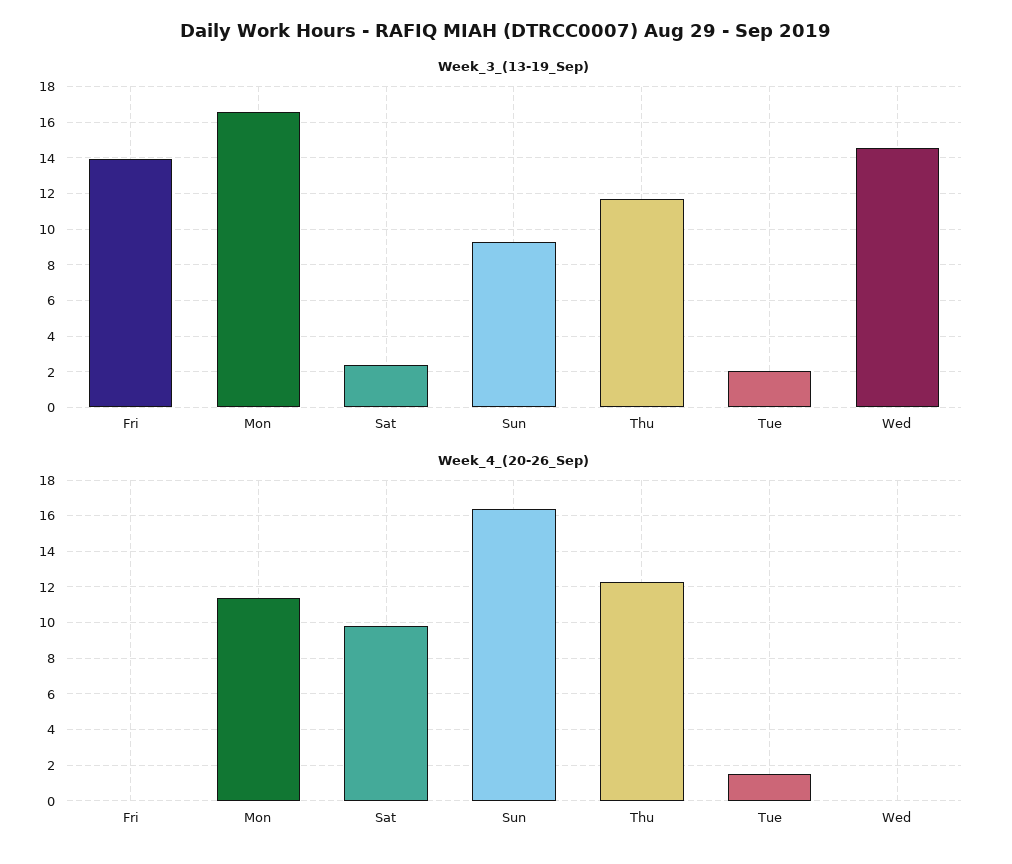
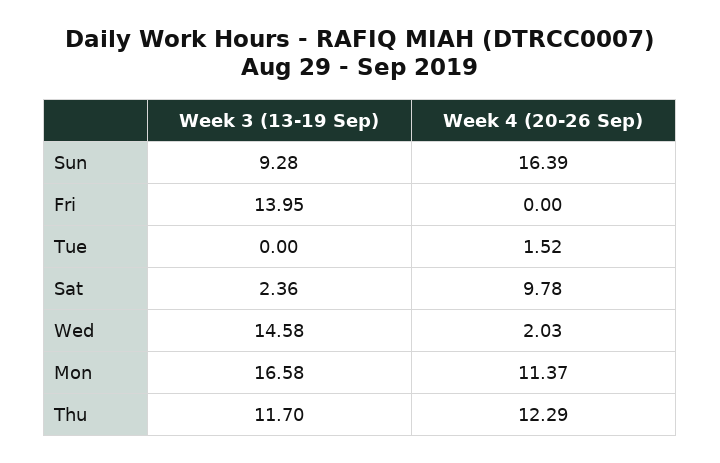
Week_3_(13-19_Sep), Tue: 2 -> 0
Week_4_(20-26_Sep), Wed: 0 -> 2.03

